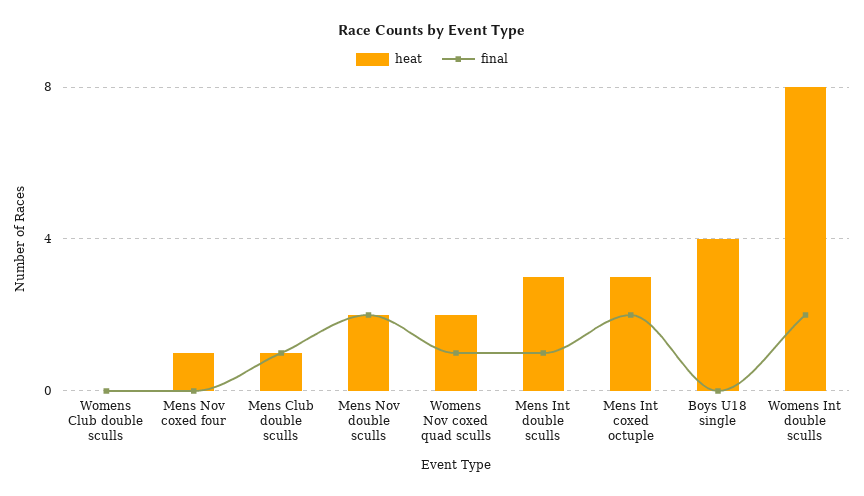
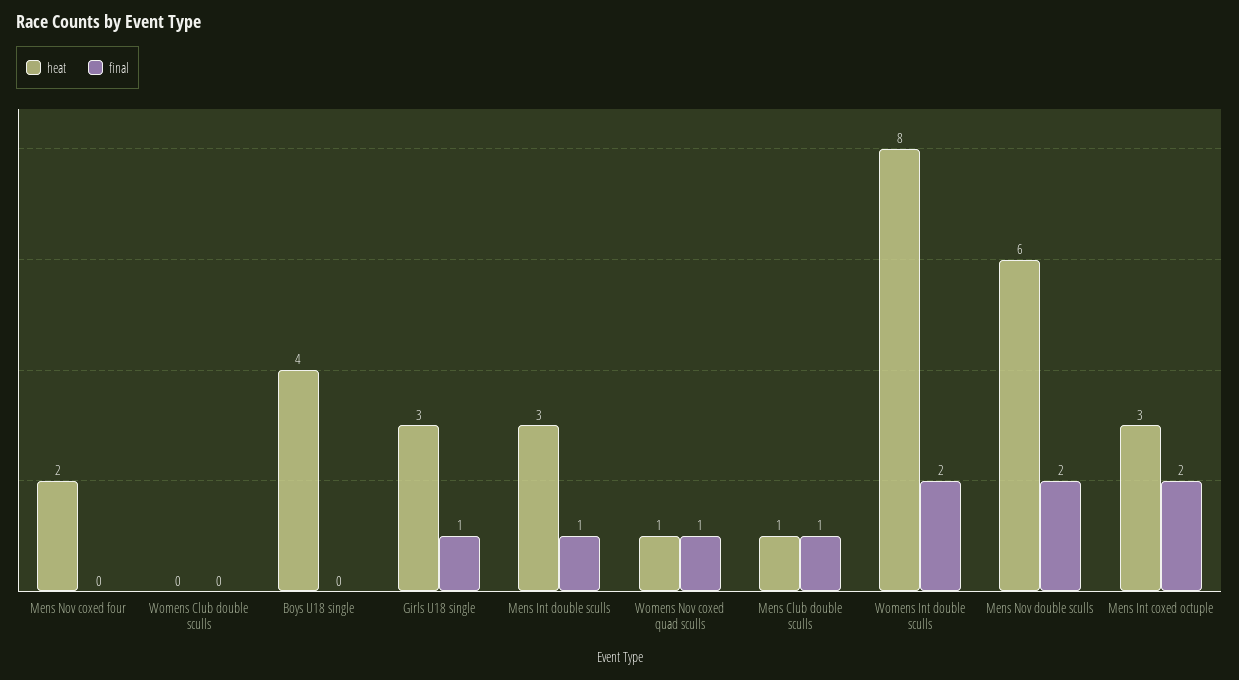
heat, Mens Nov coxed four: 1 -> 2
heat, Mens Nov double sculls: 2 -> 6
heat, Womens Nov coxed quad sculls: 2 -> 1
heat, Girls U18 single: none -> 3
final, Girls U18 single: none -> 1

